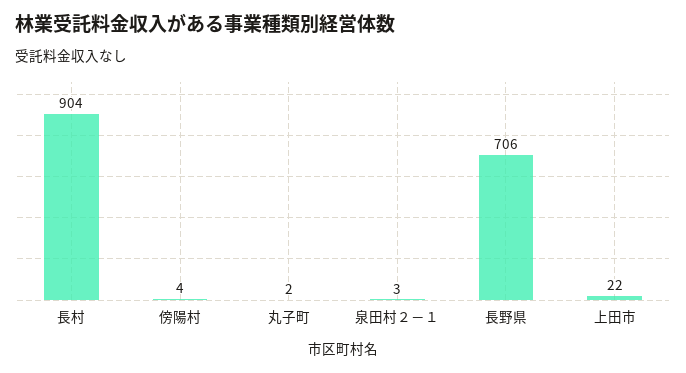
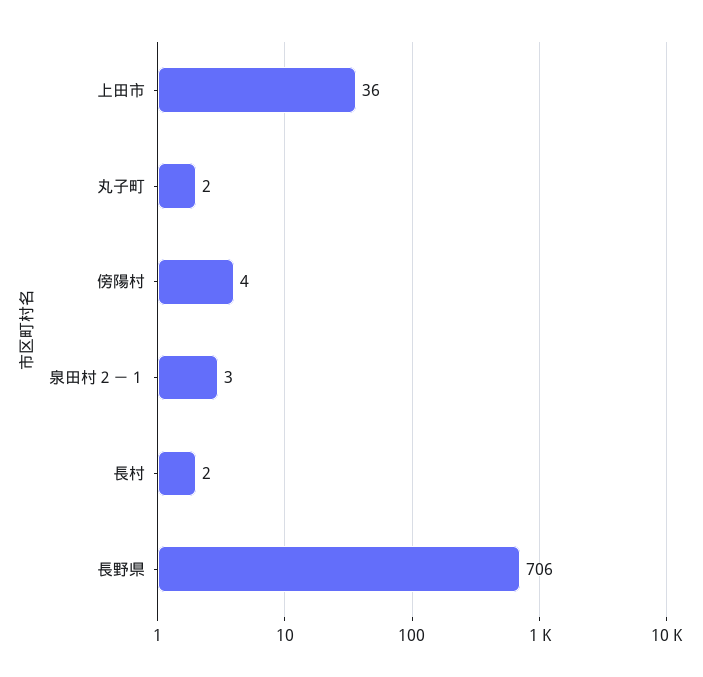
長村: 904 -> 2
上田市: 22 -> 36

